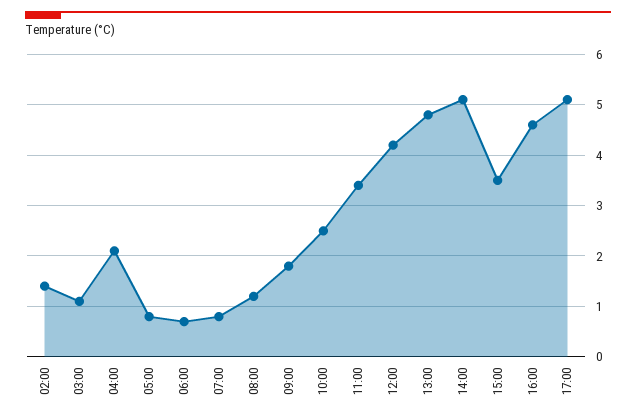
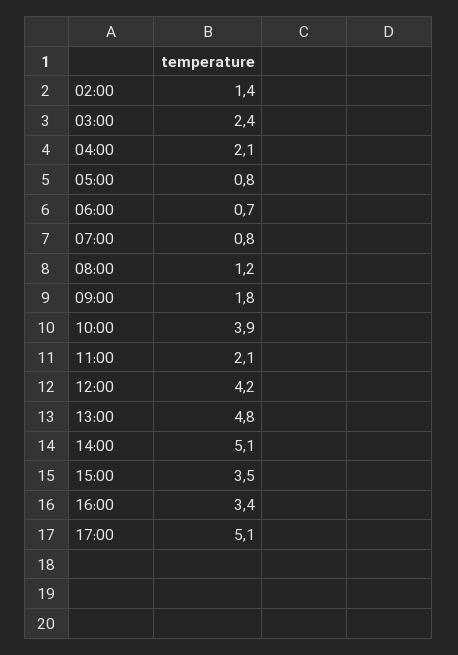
03:00: 1 -> 2.4
10:00: 2.5 -> 3.9
11:00: 3.5 -> 2.1
16:00: 4.5 -> 3.4

